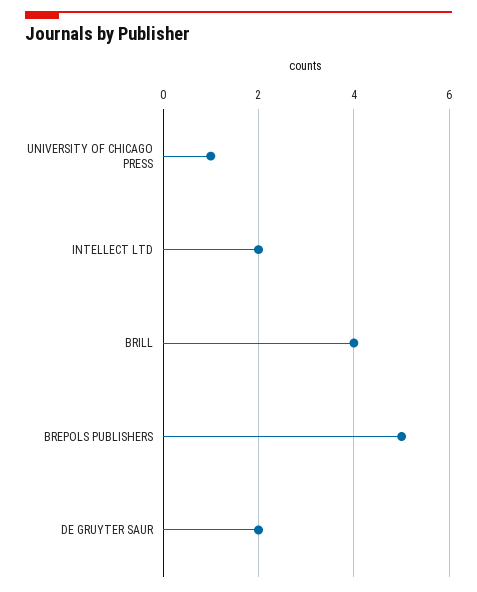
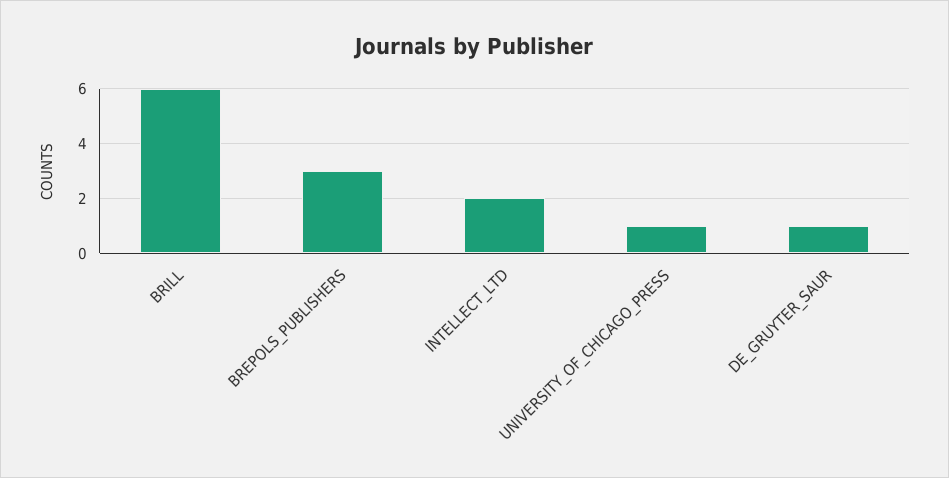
BRILL: 4 -> 6
BREPOLS PUBLISHERS: 5 -> 3
DE GRUYTER SAUR: 2 -> 1

